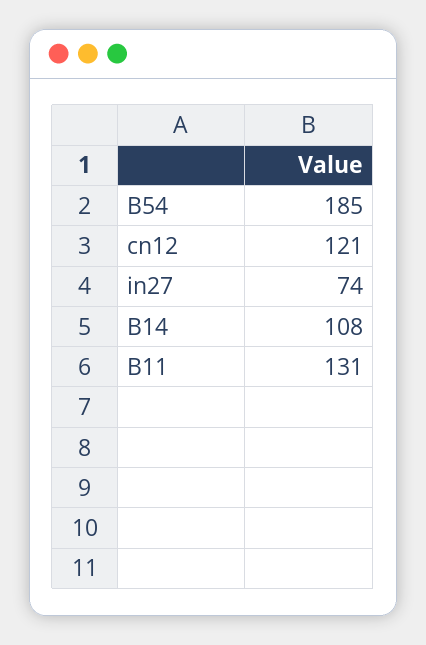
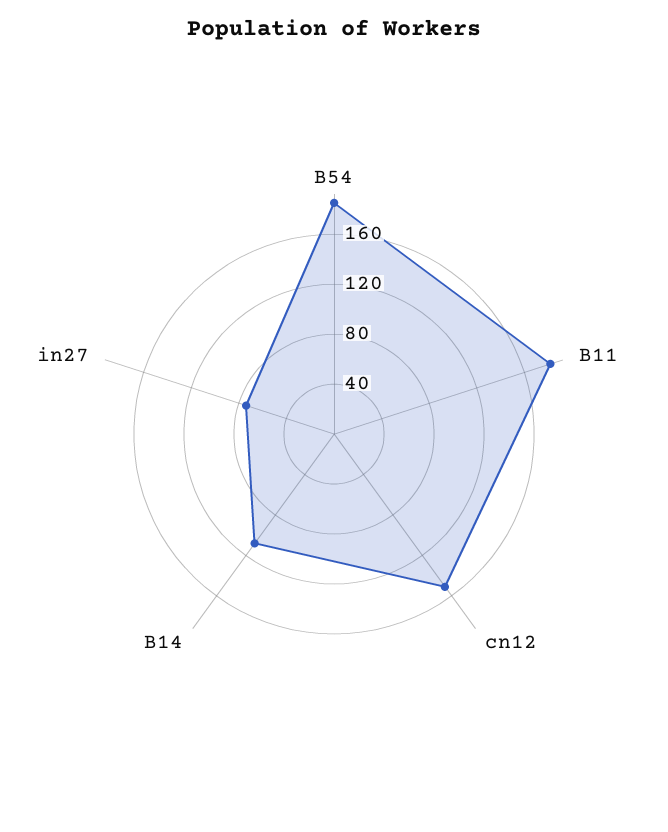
cn12: 121 -> 150
B11: 131 -> 180

